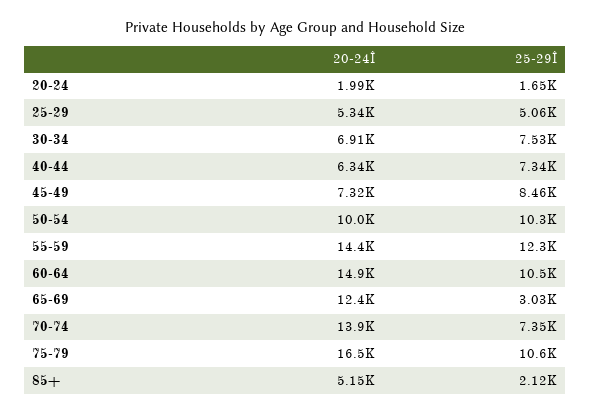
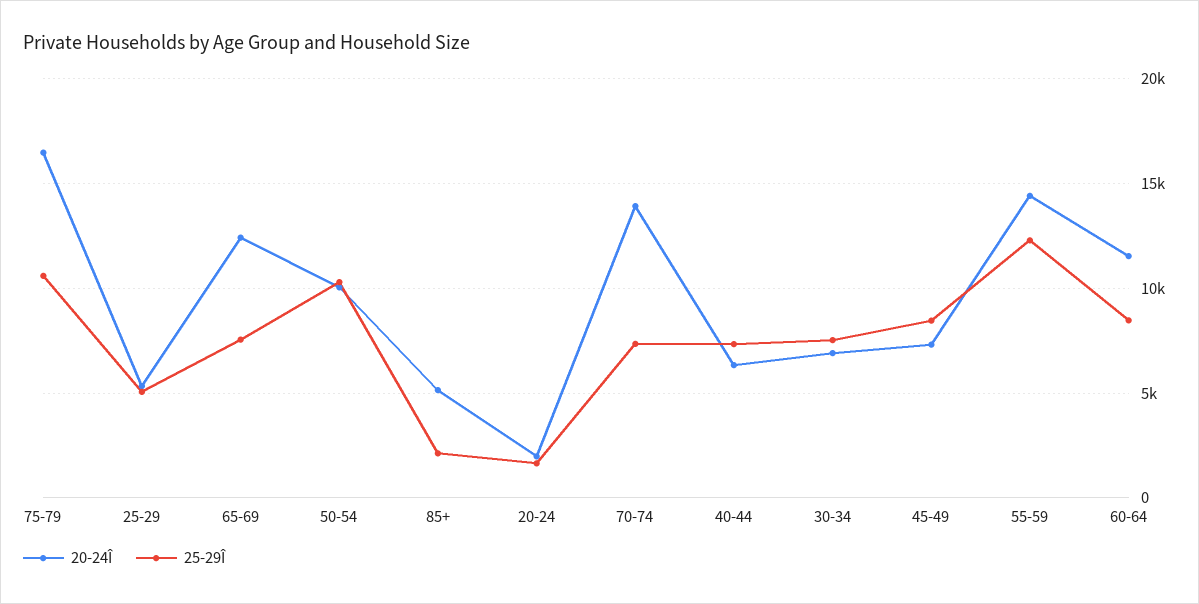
20-24Î, 60-64: 14900 -> 11500
25-29Î, 60-64: 10500 -> 8500
25-29Î, 65-69: 3030 -> 7500

